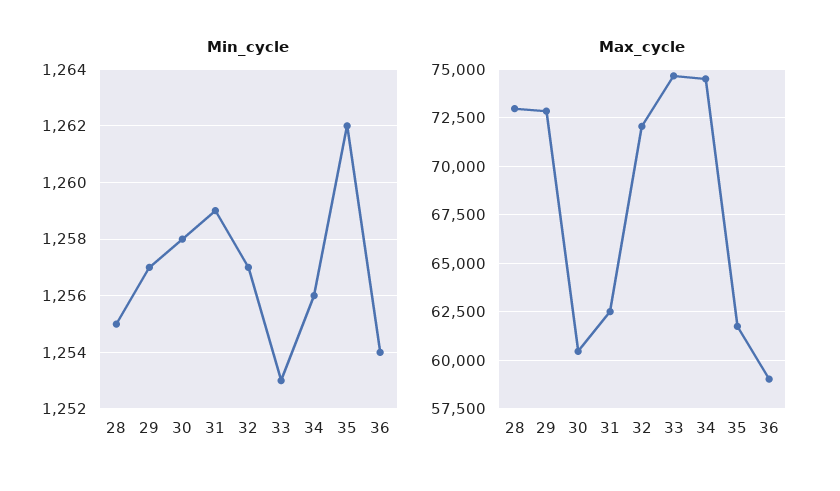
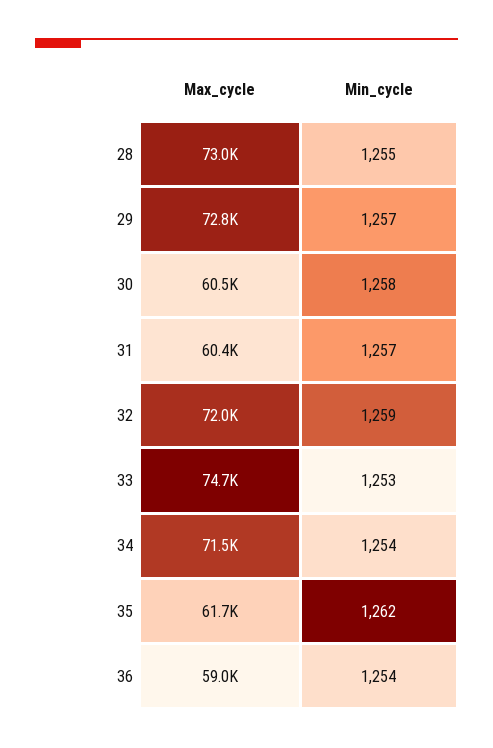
Min_cycle, 31: 1259 -> 1257
Min_cycle, 32: 1257 -> 1259
Min_cycle, 34: 1256 -> 1254
Max_cycle, 31: 62500 -> 60400
Max_cycle, 34: 74500 -> 71500

